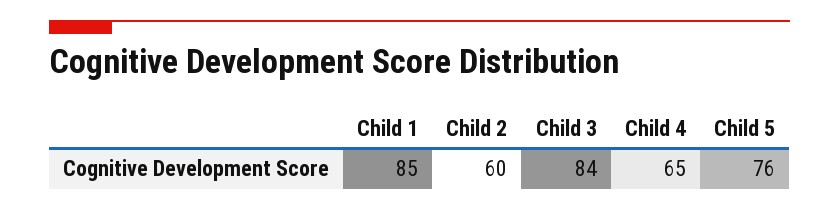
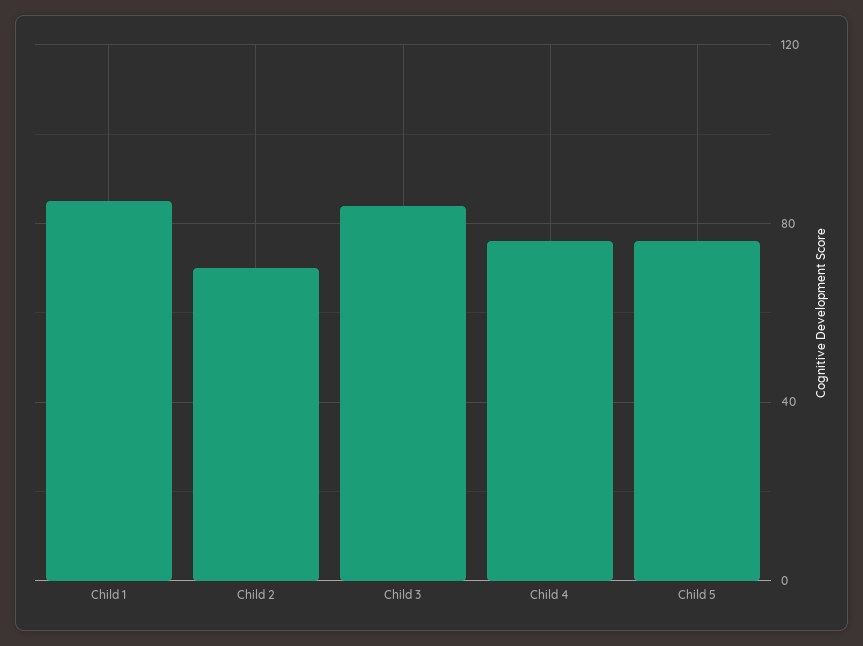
Child 2: 60 -> 70
Child 4: 65 -> 75

